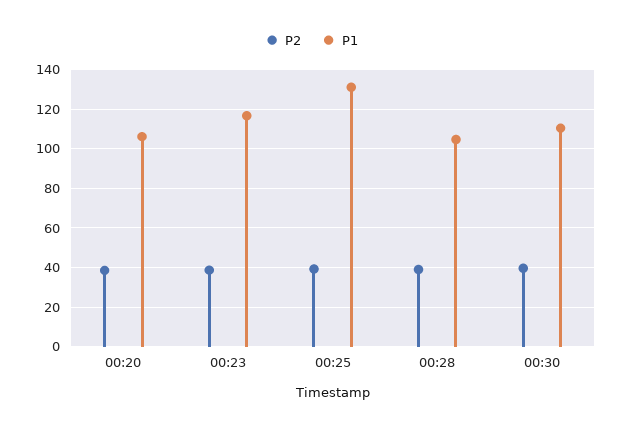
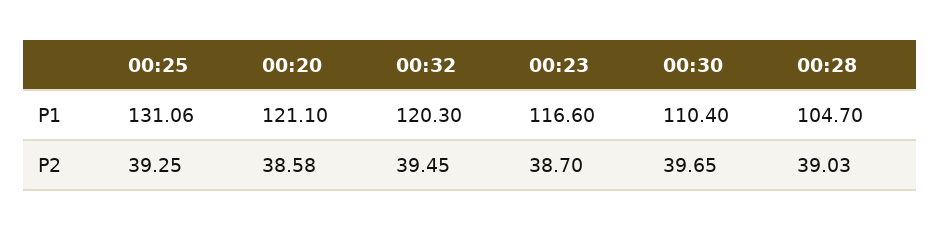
P1, 00:20: 105 -> 121.1
P1, 00:32: none -> 120.3
P2, 00:32: none -> 39.45

